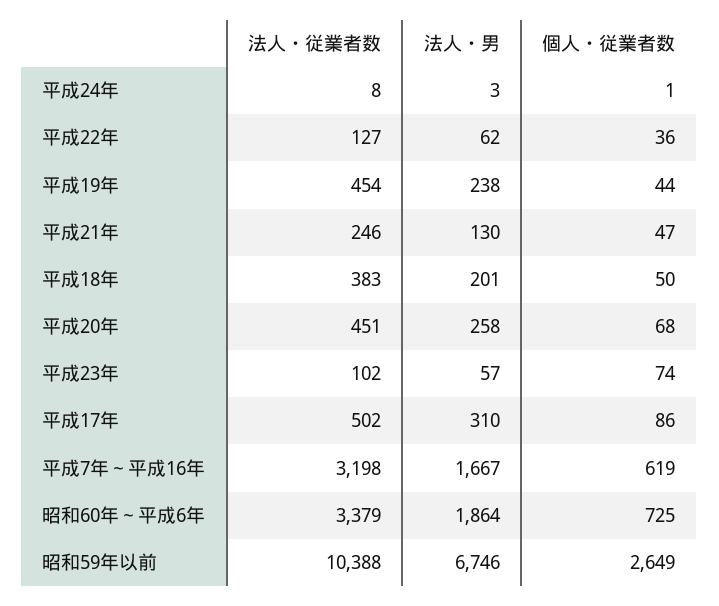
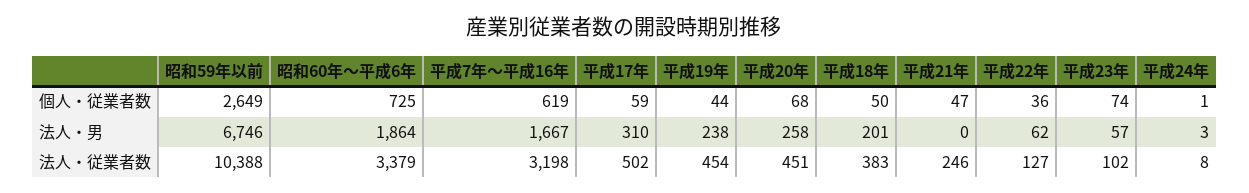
法人・男, 平成21年: 130 -> 0
個人・従業者数, 平成17年: 86 -> 59

